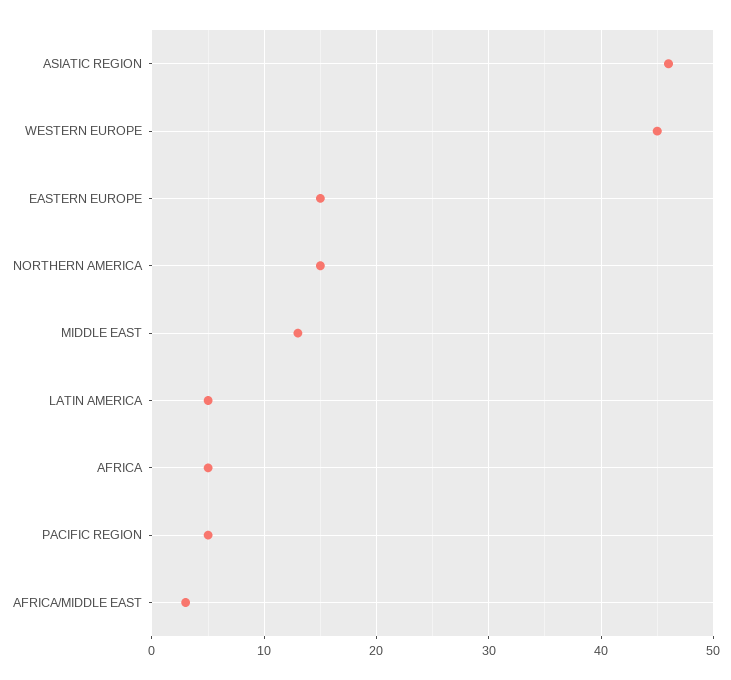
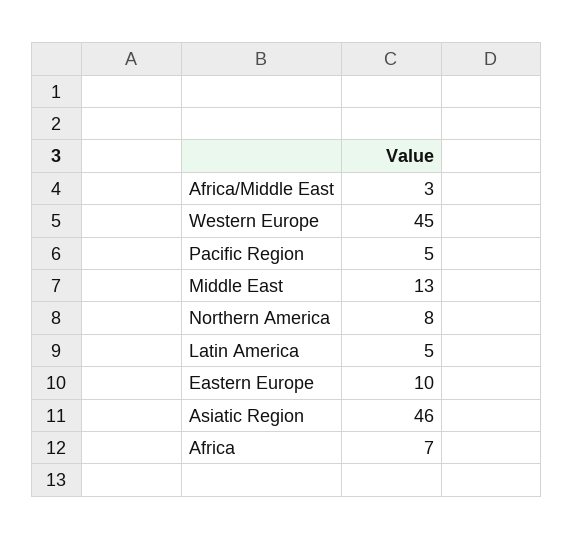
EASTERN EUROPE: 15 -> 10
NORTHERN AMERICA: 15 -> 8
AFRICA: 5 -> 7

